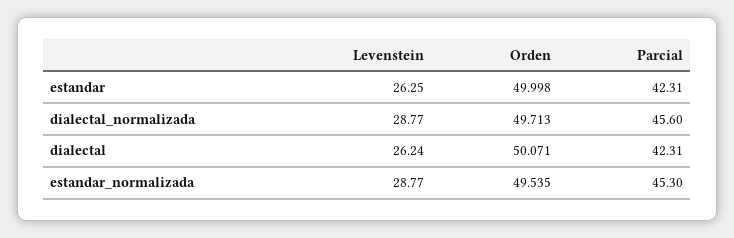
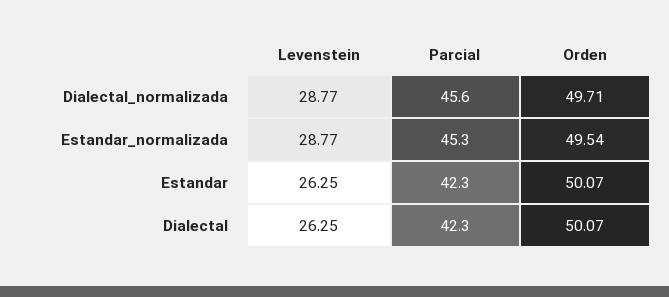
Orden, estandar: 49.998 -> 50.07
Levenstein, dialectal: 26.24 -> 26.25

